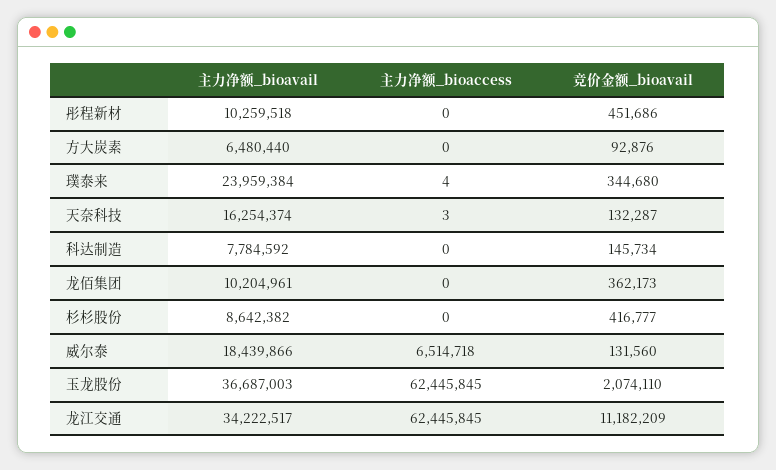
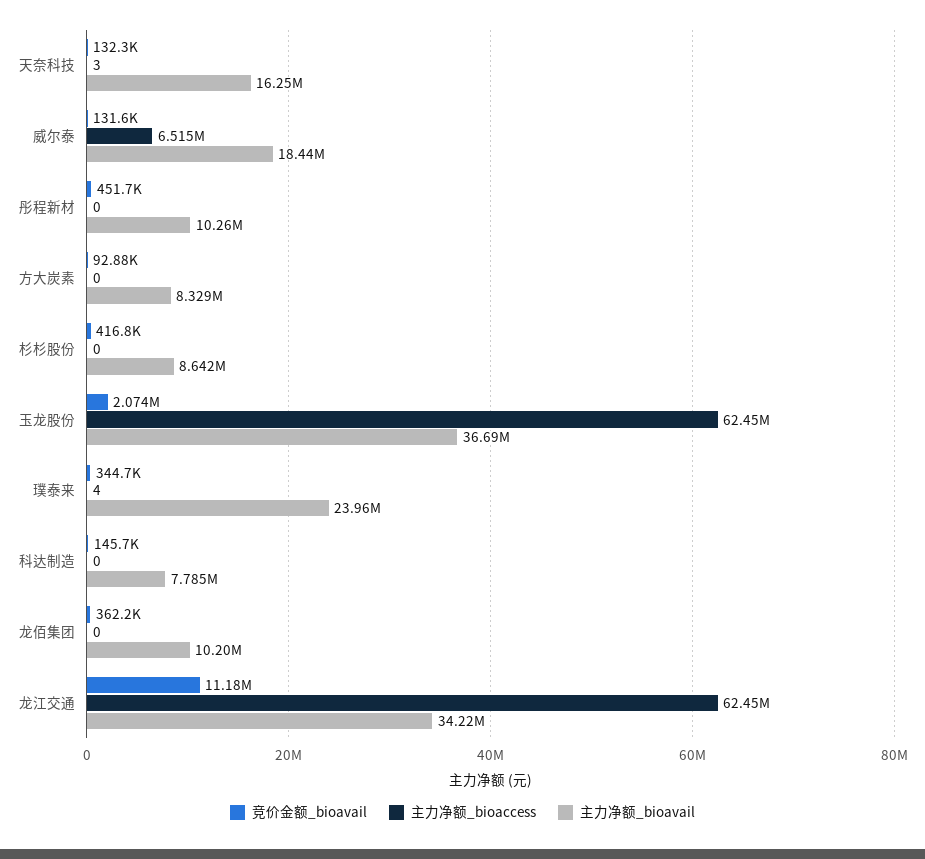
主力净额_bioavail, 方大炭素: 6480440 -> 8329000

